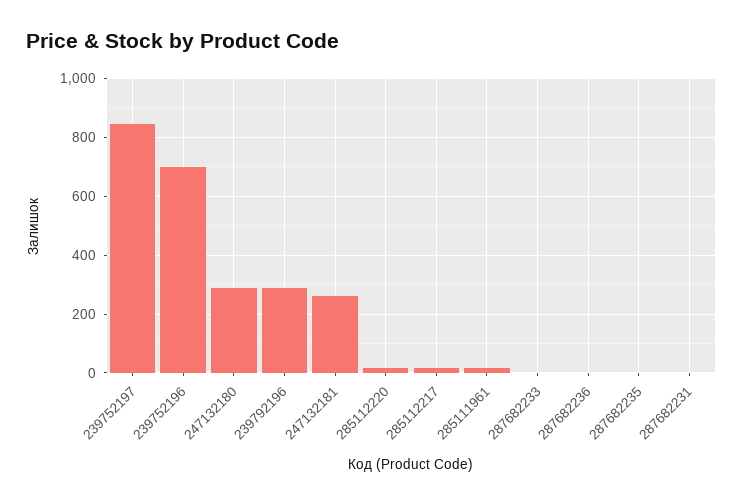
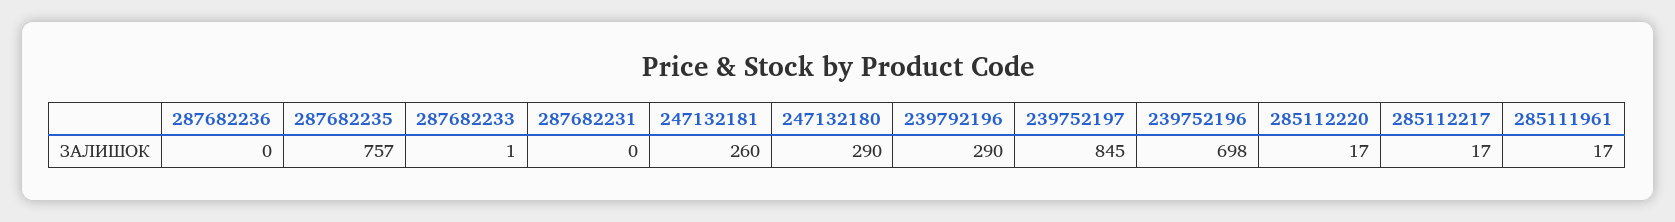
287682235: 0 -> 757

